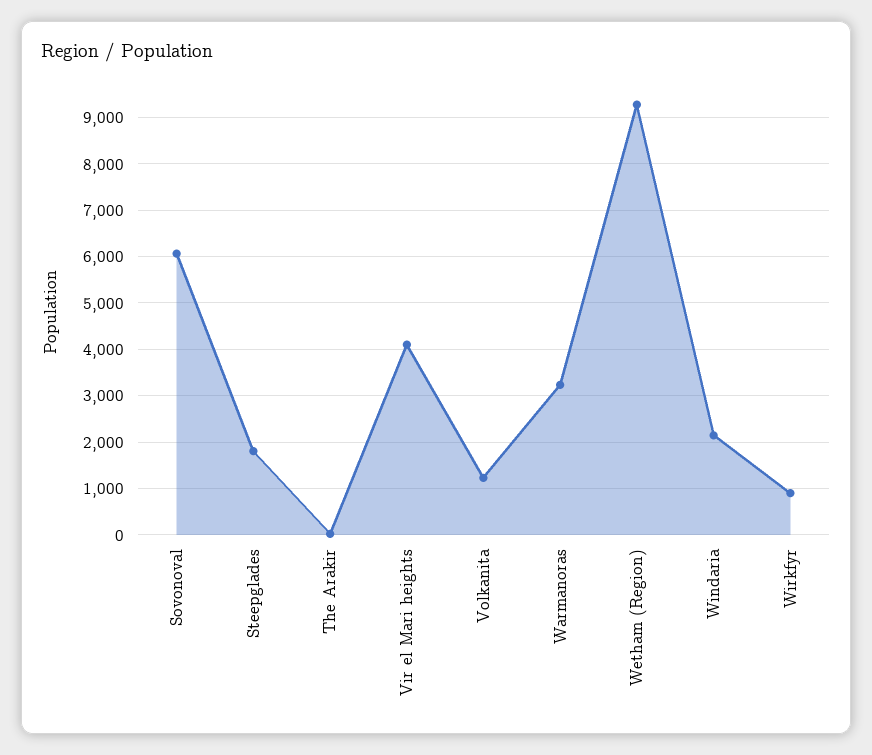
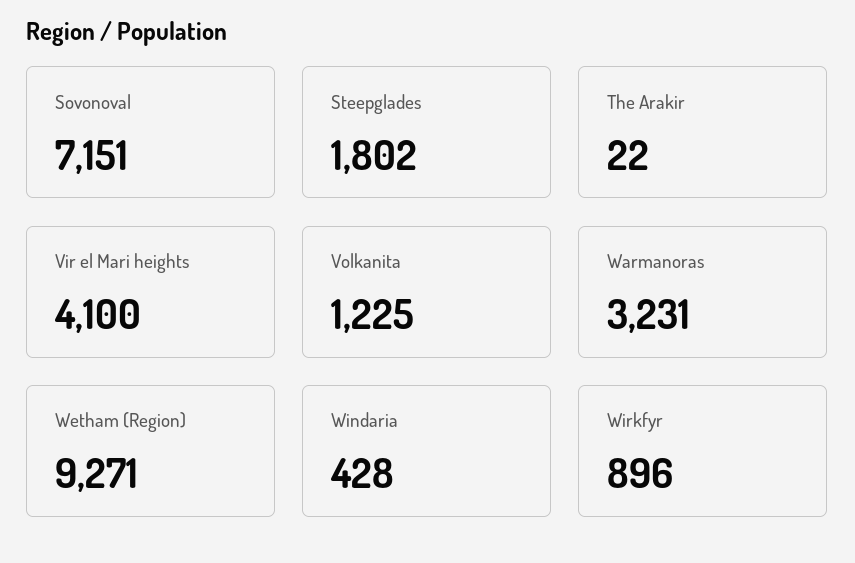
Sovonoval: 6000 -> 7151
Windaria: 2200 -> 428

